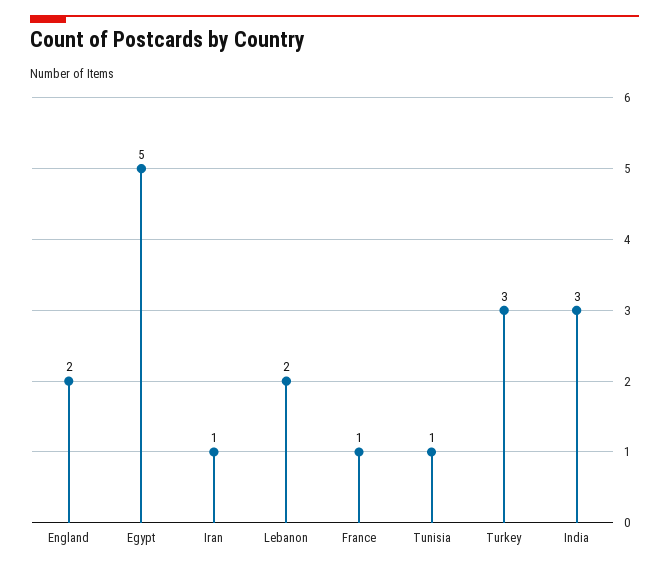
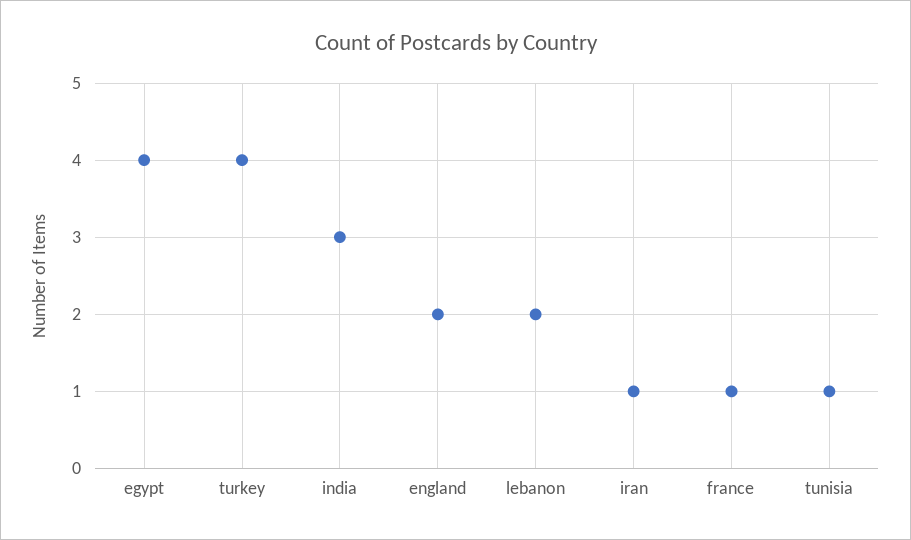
Egypt: 5 -> 4
Turkey: 3 -> 4

